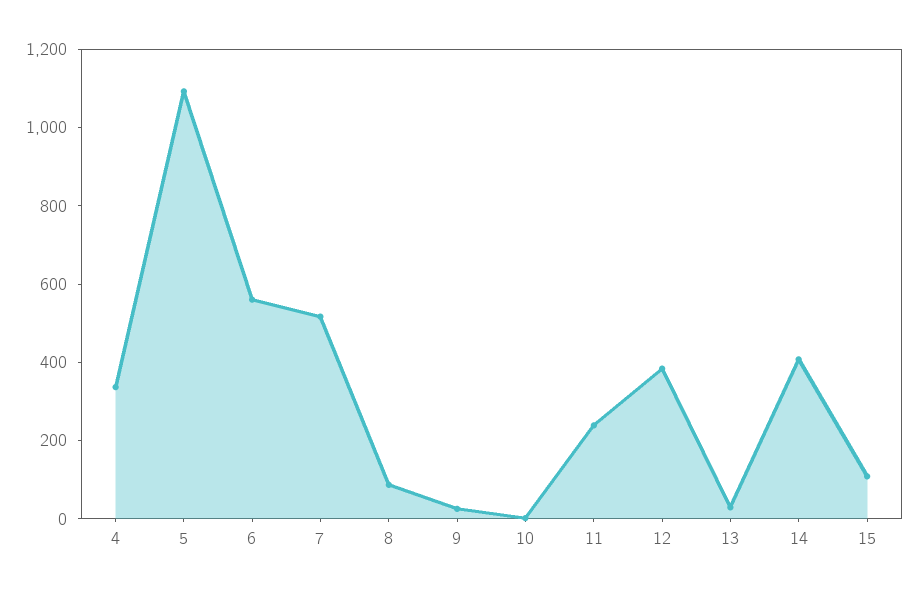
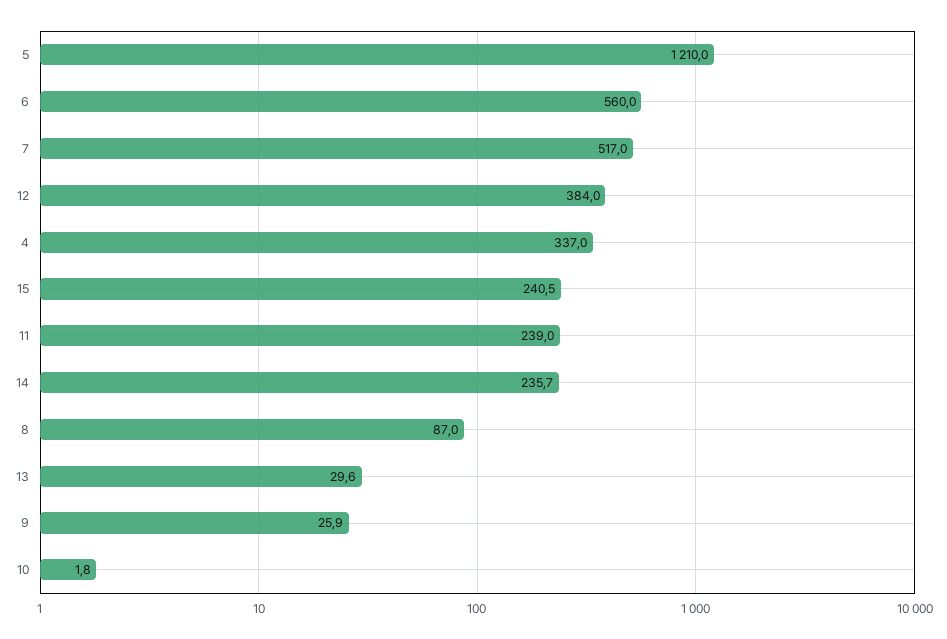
5: 1100 -> 1210
14: 400 -> 235.7
15: 100 -> 240.5

